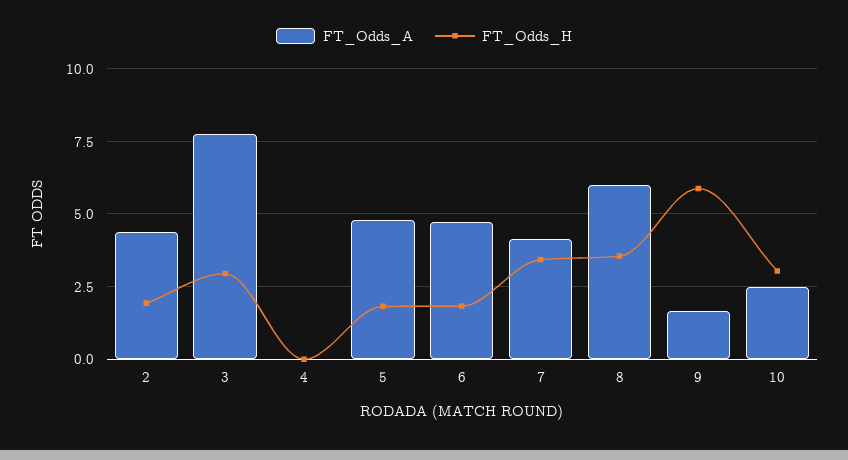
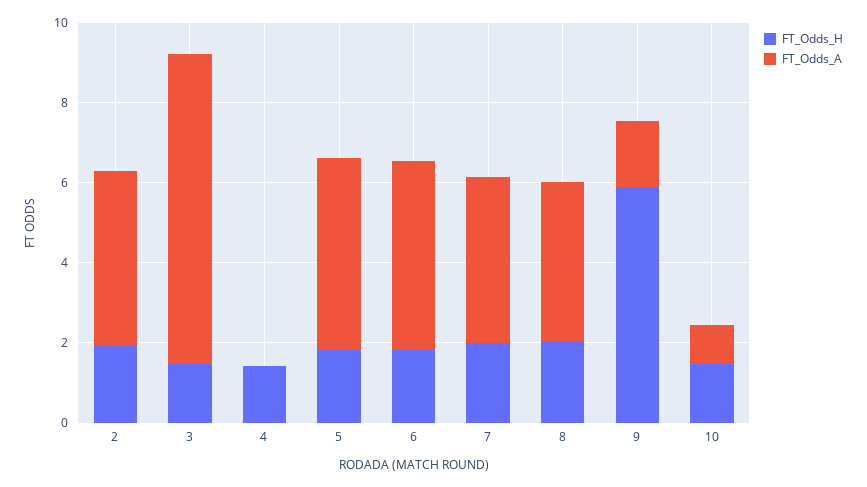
FT_Odds_H, 3: 3 -> 1.5
FT_Odds_H, 4: 0 -> 1.5
FT_Odds_H, 7: 3.5 -> 2
FT_Odds_A, 8: 6 -> 4
FT_Odds_H, 8: 3.5 -> 2
FT_Odds_A, 10: 2.5 -> 1
FT_Odds_H, 10: 3 -> 1.5

